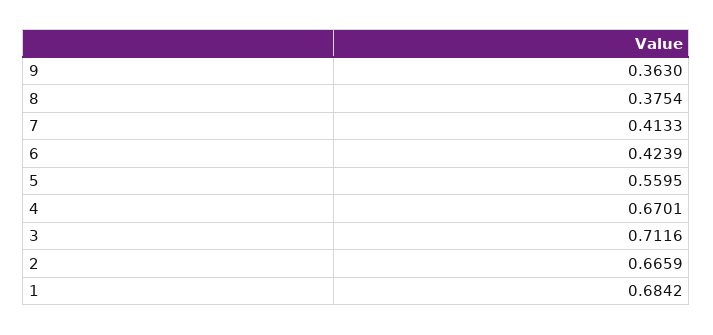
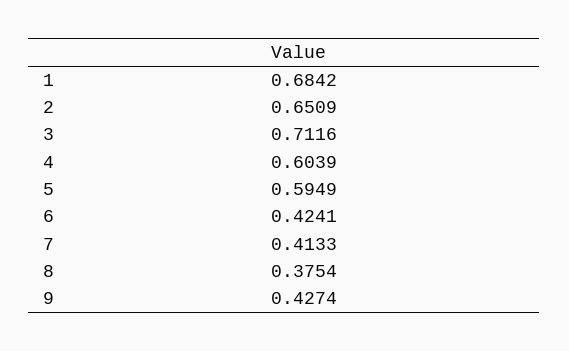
9: 0.363 -> 0.4274
6: 0.4239 -> 0.4241
5: 0.5595 -> 0.5949
4: 0.6701 -> 0.6039
2: 0.6659 -> 0.6509

